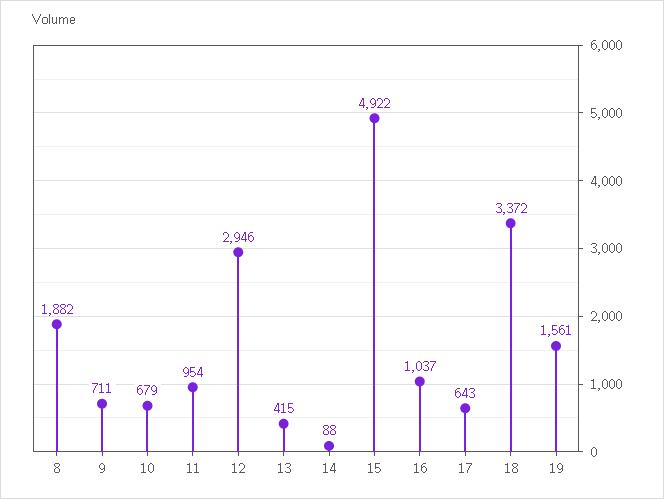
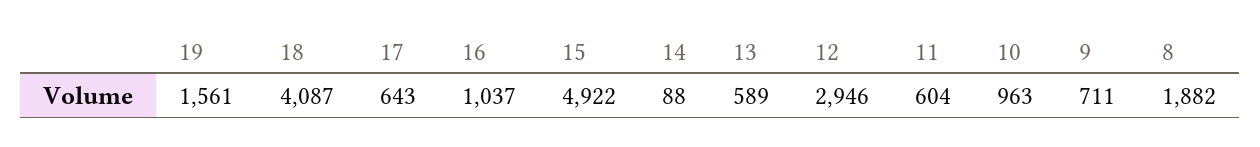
10: 679 -> 963
11: 954 -> 604
13: 415 -> 589
18: 3372 -> 4087

